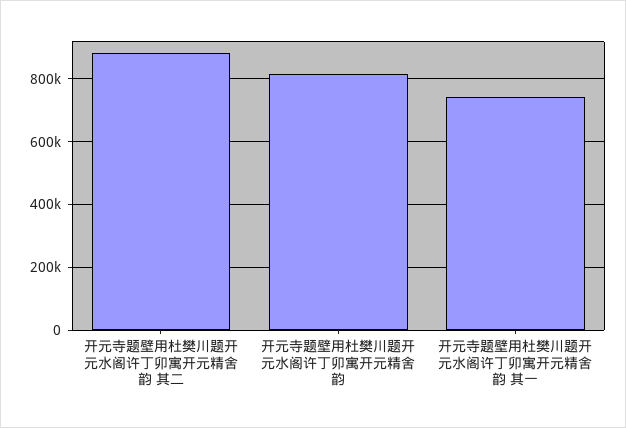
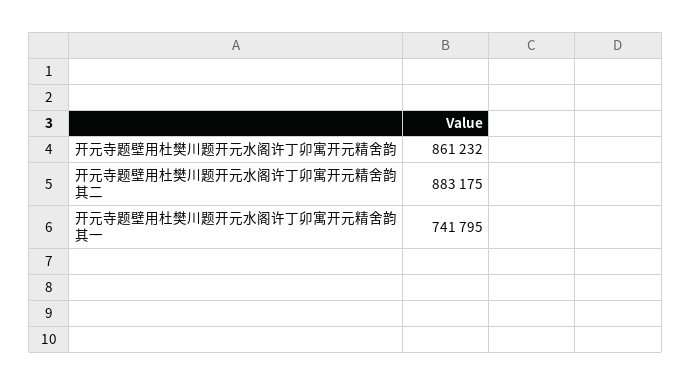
开元寺题壁用杜樊川题开元水阁许丁卯寓开元精舍韵: 820000 -> 861232

